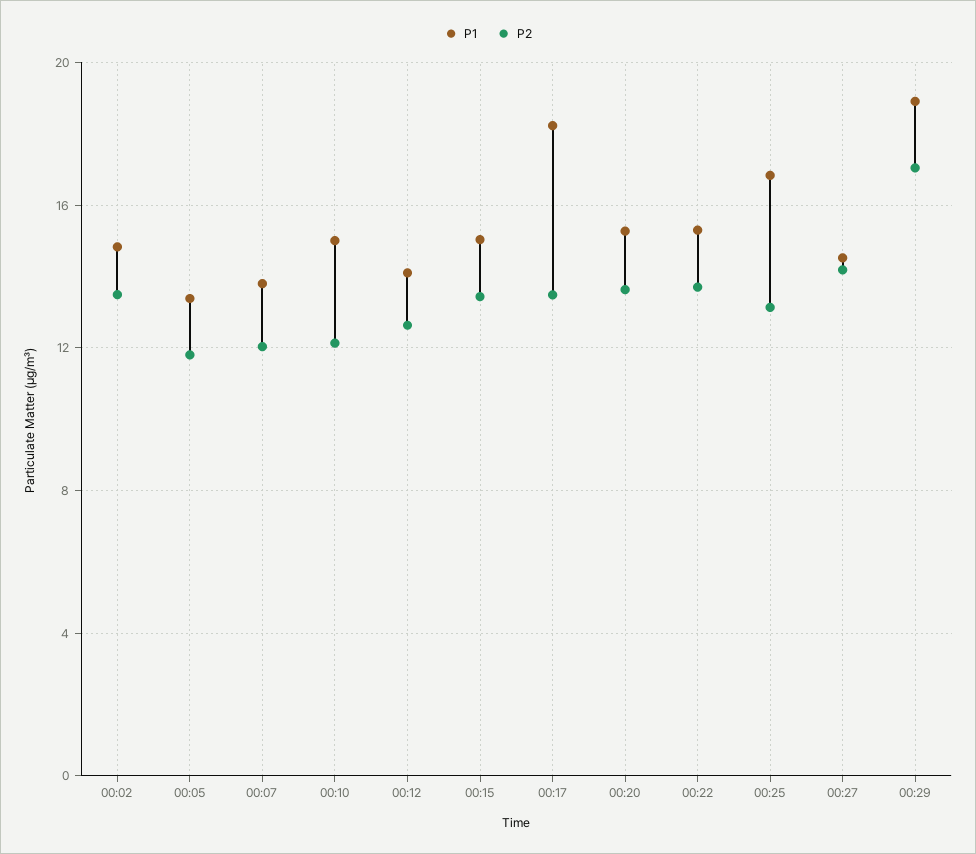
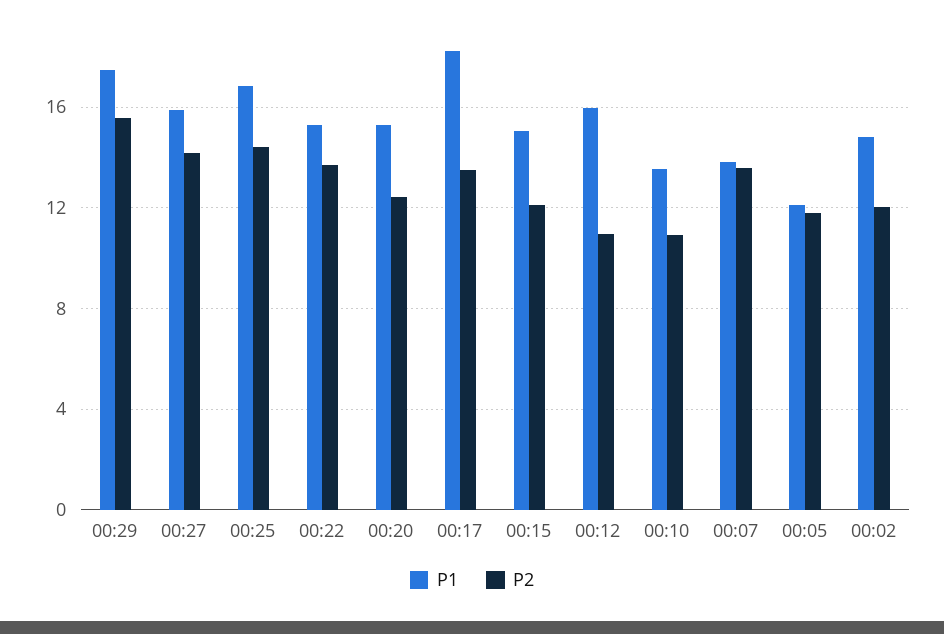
P2, 00:02: 13.5 -> 12
P1, 00:05: 13.5 -> 12
P2, 00:07: 12 -> 13.5
P1, 00:10: 15 -> 13.5
P2, 00:10: 12 -> 11
P1, 00:12: 14 -> 16
P2, 00:12: 12.5 -> 11
P2, 00:15: 13.5 -> 12
P2, 00:20: 13.5 -> 12.5
P2, 00:25: 13 -> 14.5
P1, 00:27: 14.5 -> 16
P1, 00:29: 19 -> 17.5
P2, 00:29: 17 -> 15.5

